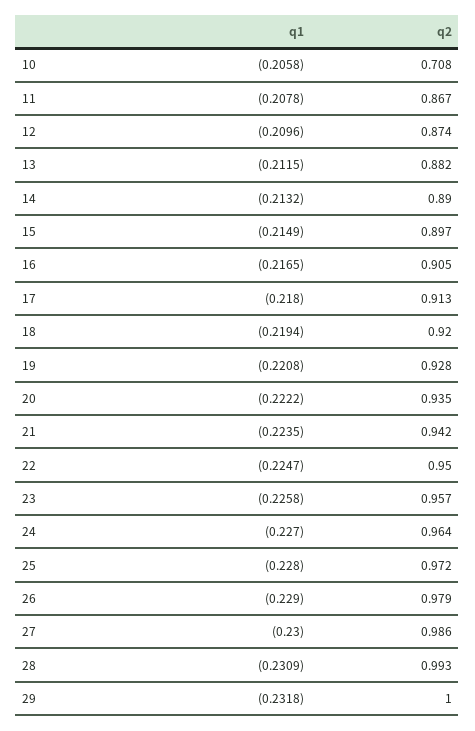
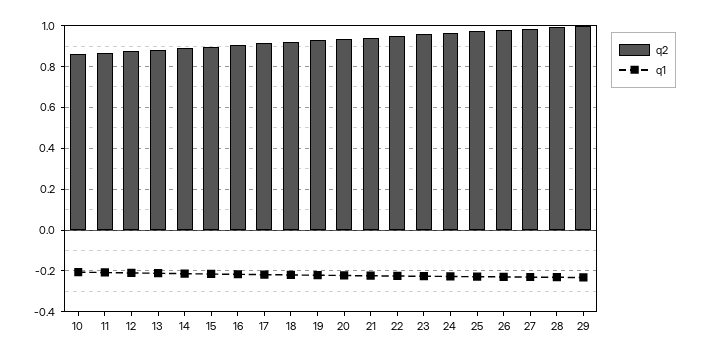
q2, 10: 0.708 -> 0.85

